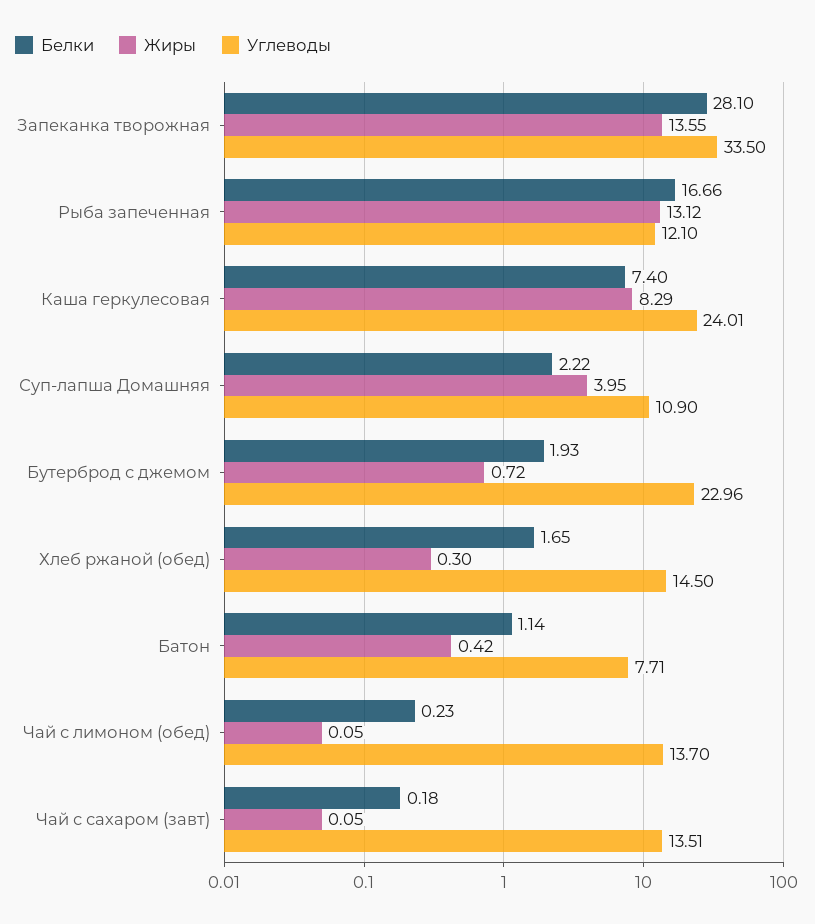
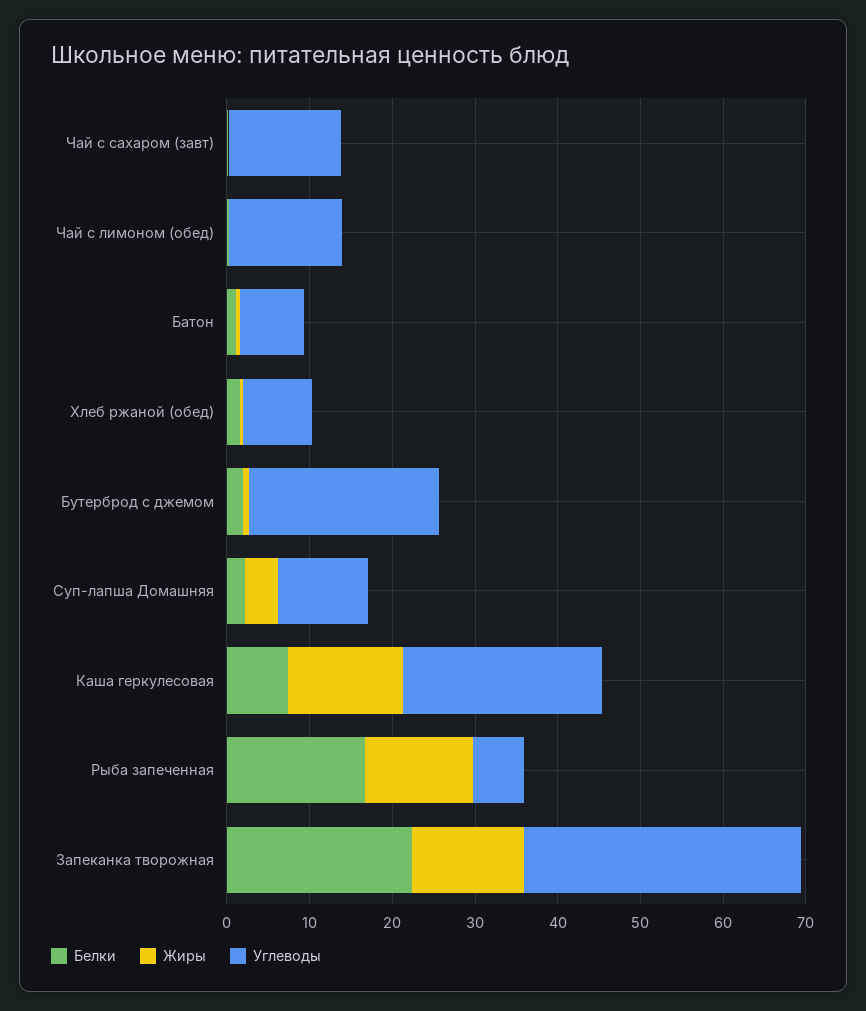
Белки, Запеканка творожная: 28.1 -> 22
Углеводы, Рыба запеченная: 12.1 -> 6
Жиры, Каша геркулесовая: 8.29 -> 14
Углеводы, Хлеб ржаной (обед): 14.5 -> 8

